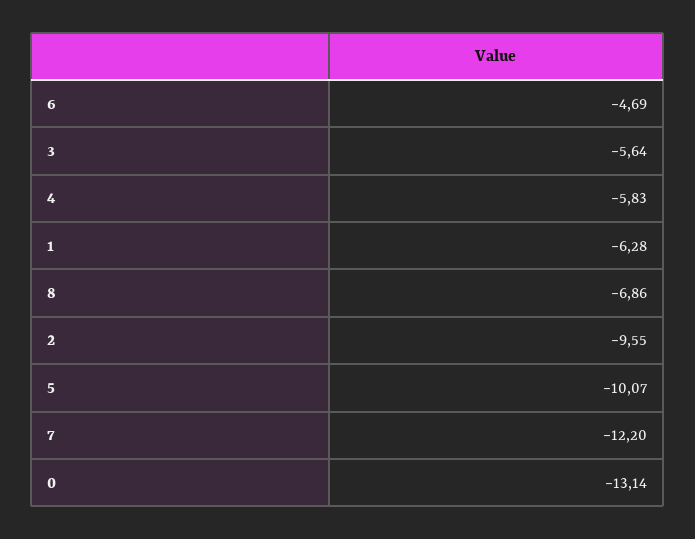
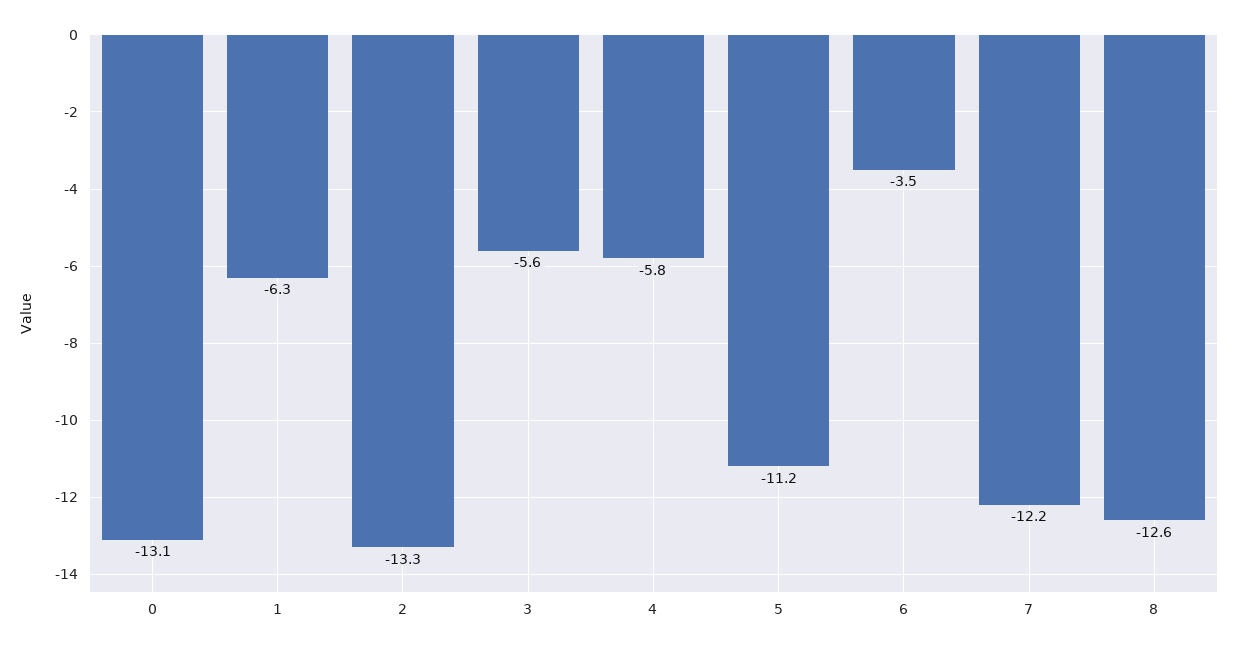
6: -4.69 -> -3.5
8: -6.86 -> -12.6
2: -9.55 -> -13.3
5: -10.07 -> -11.2

